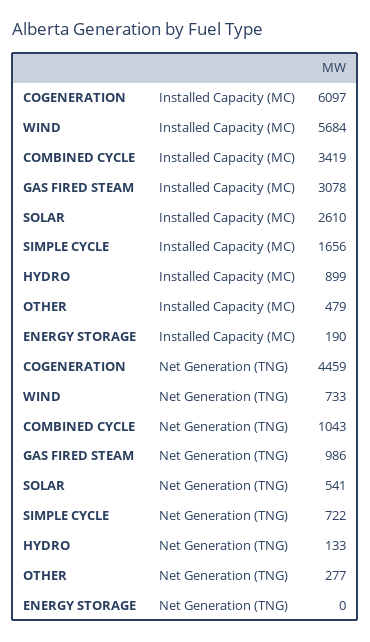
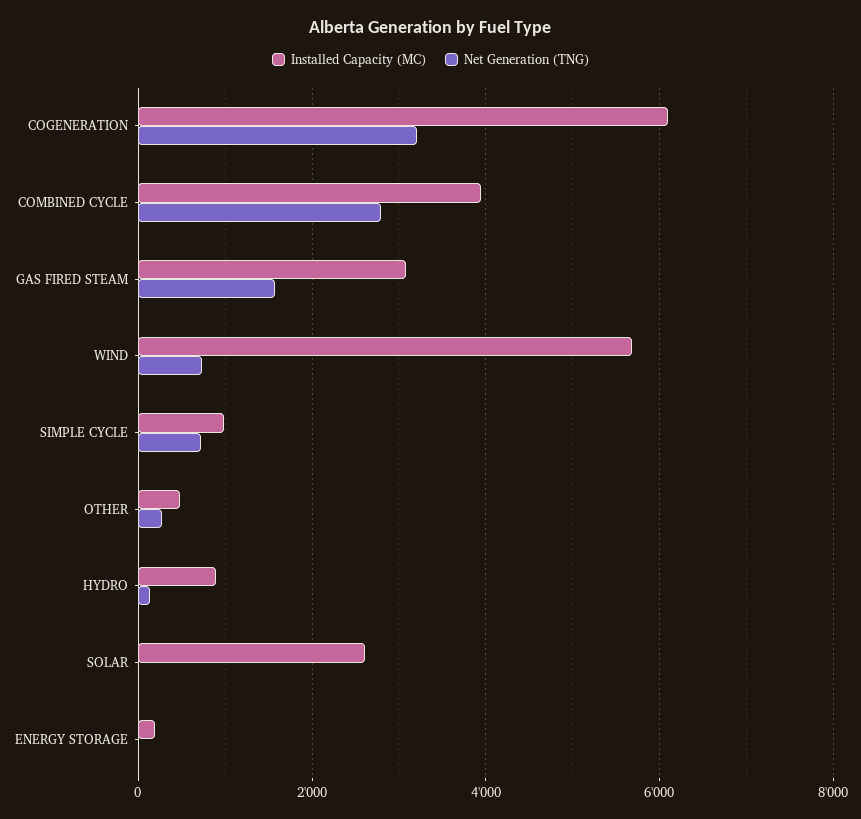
Installed Capacity (MC), COMBINED CYCLE: 3419 -> 4000
Installed Capacity (MC), SIMPLE CYCLE: 1656 -> 1000
Net Generation (TNG), COGENERATION: 4459 -> 3200
Net Generation (TNG), COMBINED CYCLE: 1043 -> 2800
Net Generation (TNG), GAS FIRED STEAM: 986 -> 1600
Net Generation (TNG), SOLAR: 541 -> 0

